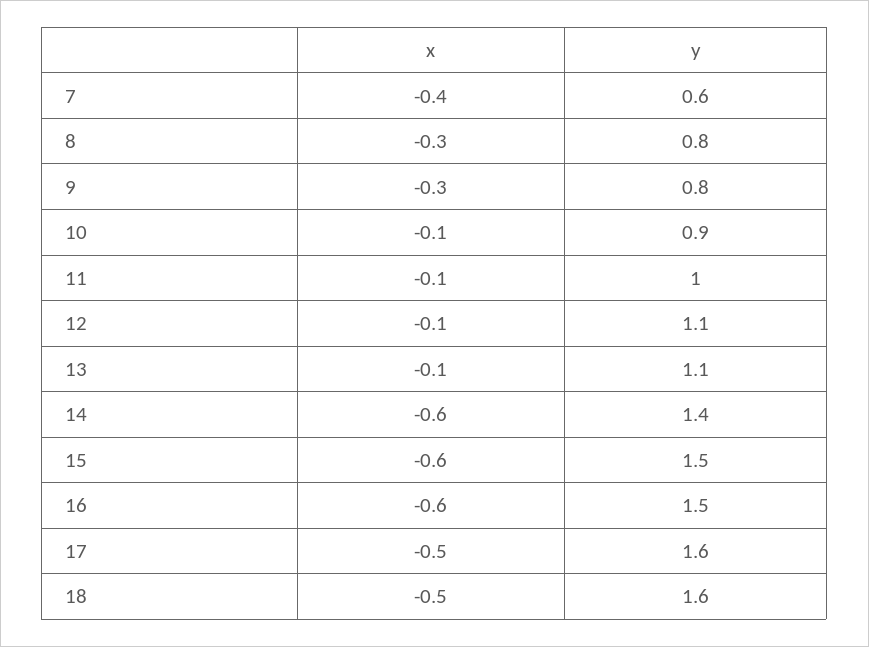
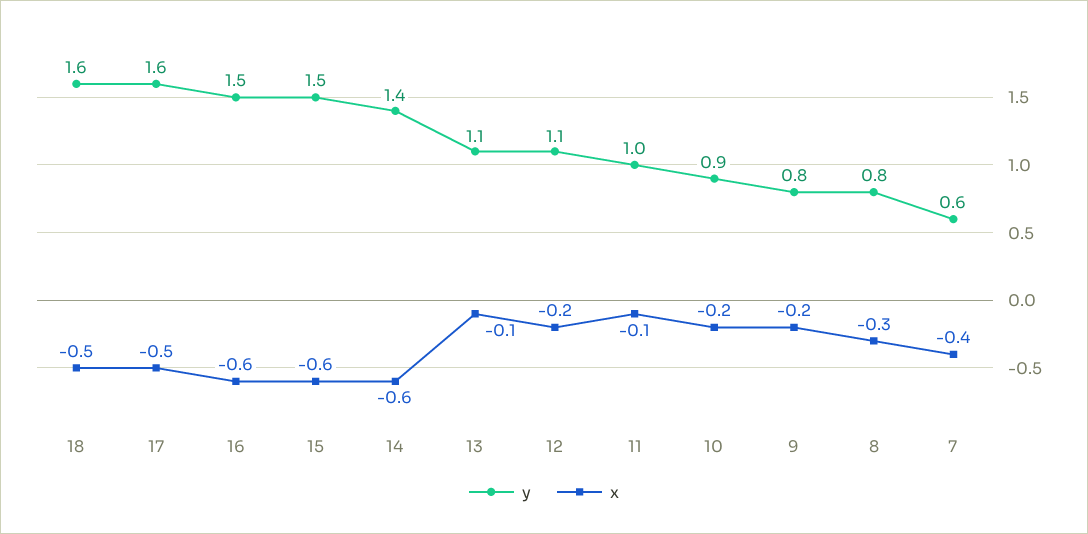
x, 9: -0.3 -> -0.2
x, 10: -0.1 -> -0.2
x, 12: -0.1 -> -0.2

